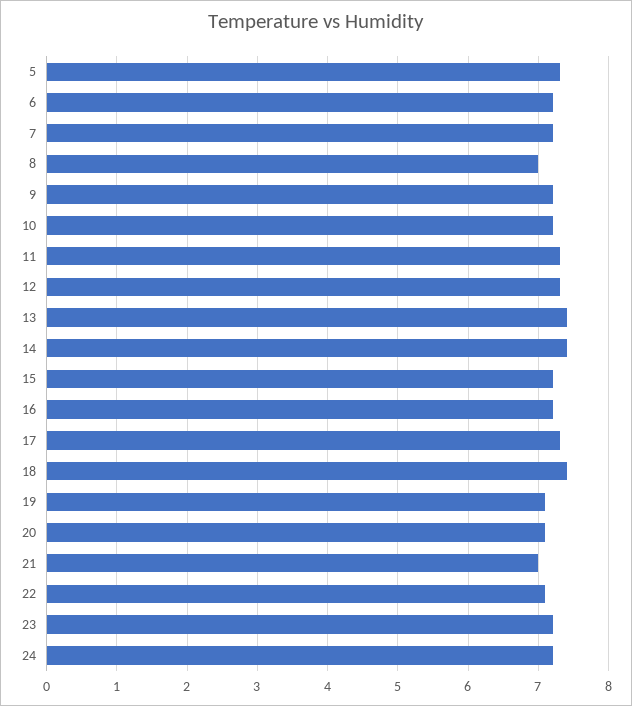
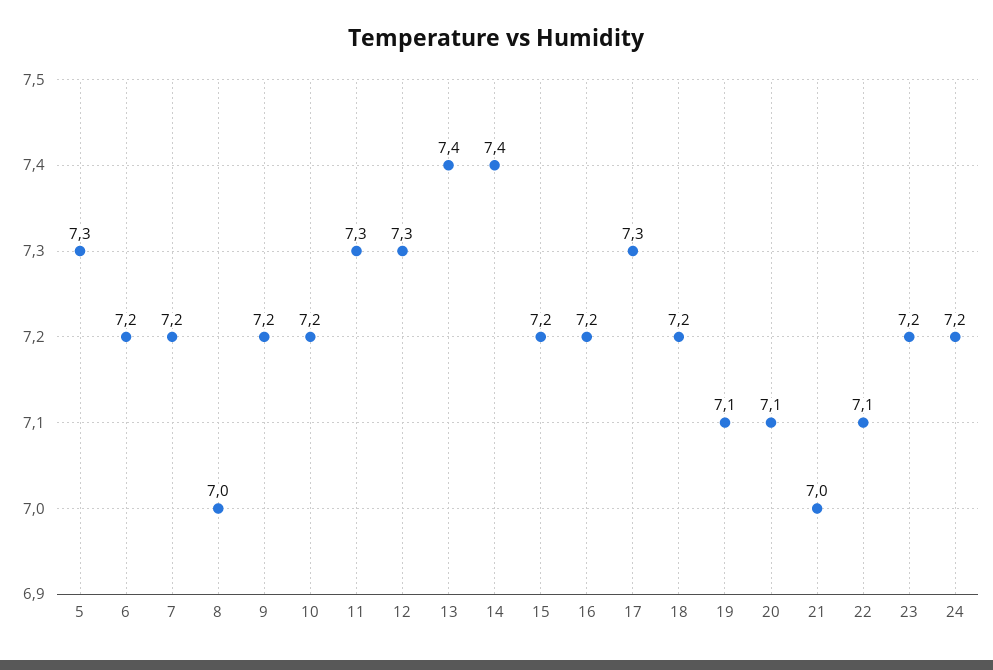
18: 7.4 -> 7.2

